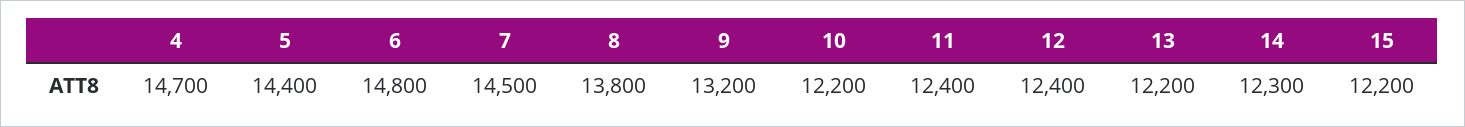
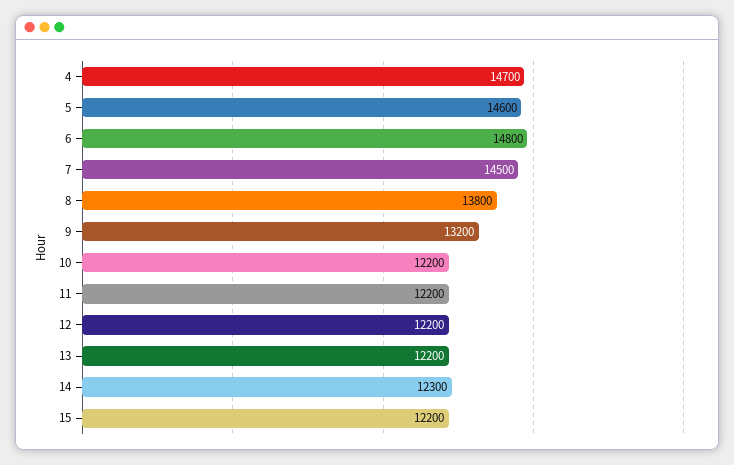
5: 14400 -> 14600
11: 12400 -> 12200
12: 12400 -> 12200

